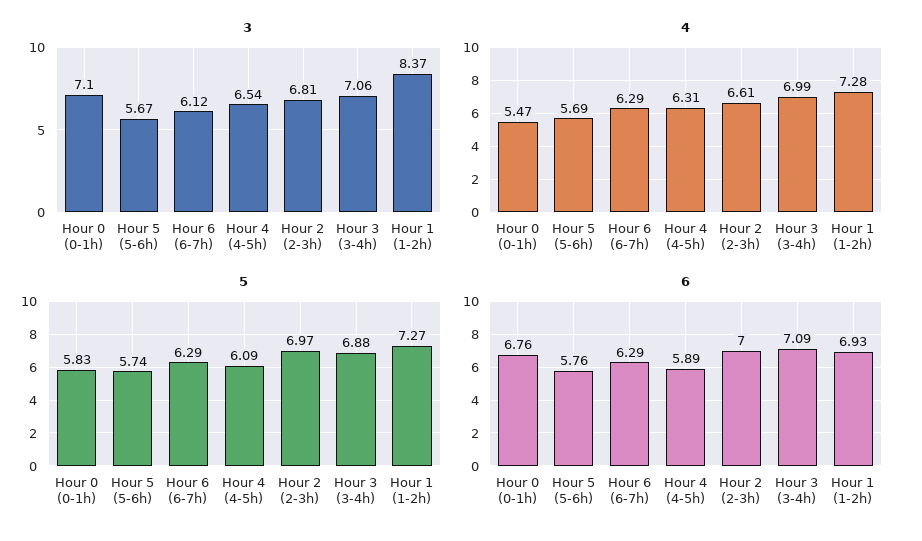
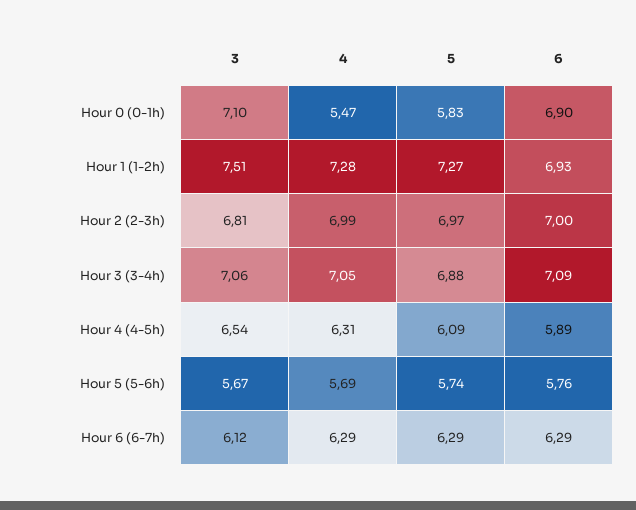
3, Hour 1 (1-2h): 8.37 -> 7.51
4, Hour 2 (2-3h): 6.61 -> 6.99
4, Hour 3 (3-4h): 6.99 -> 7.05
6, Hour 0 (0-1h): 6.76 -> 6.9

